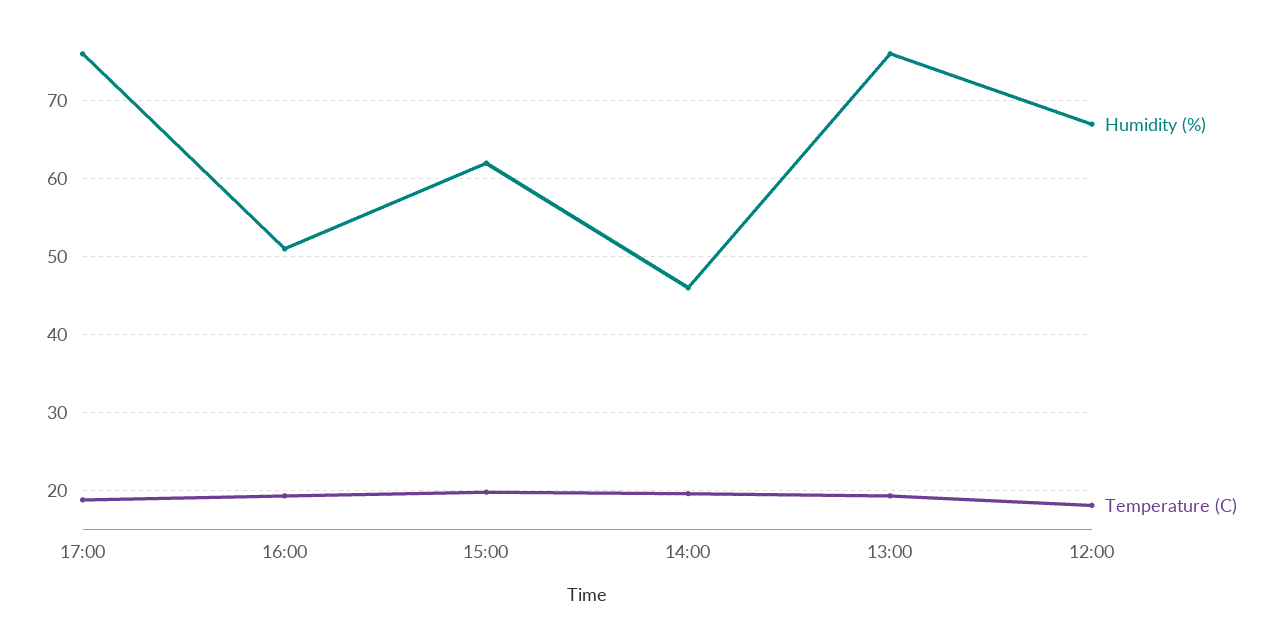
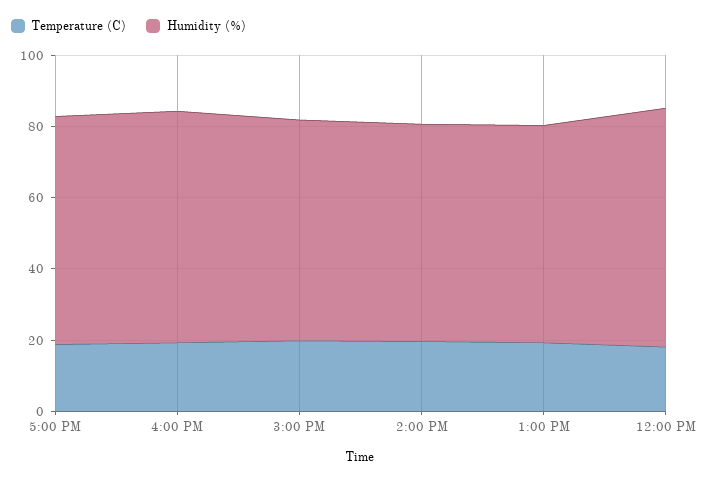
Humidity (%), 17:00: 76 -> 65
Humidity (%), 16:00: 51 -> 65
Humidity (%), 14:00: 46 -> 60
Humidity (%), 13:00: 76 -> 60

